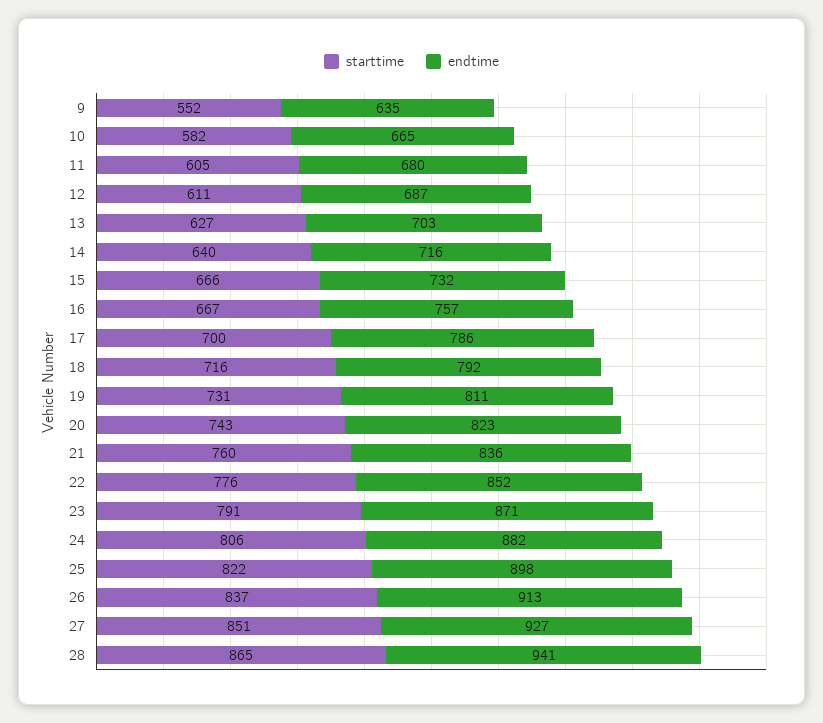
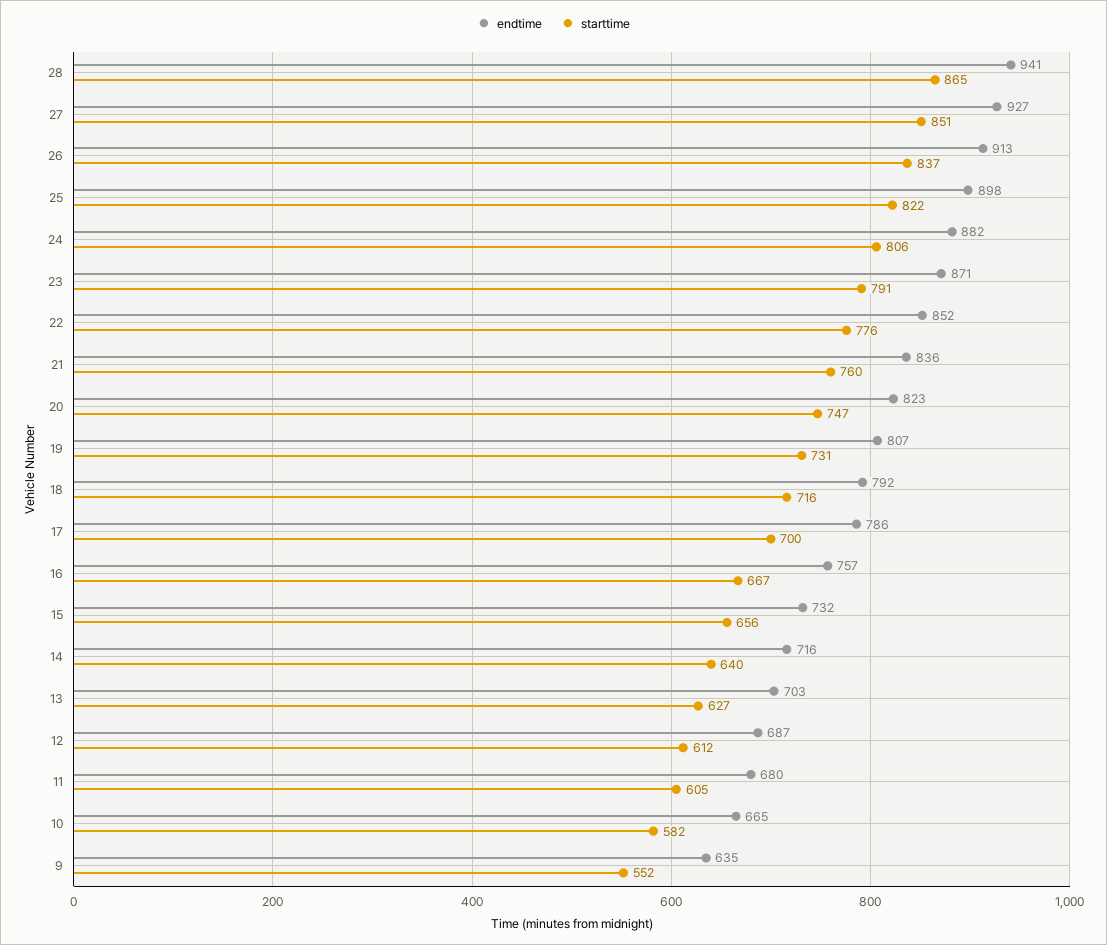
starttime, 12: 611 -> 612
starttime, 15: 666 -> 656
endtime, 19: 811 -> 807
starttime, 20: 743 -> 747

